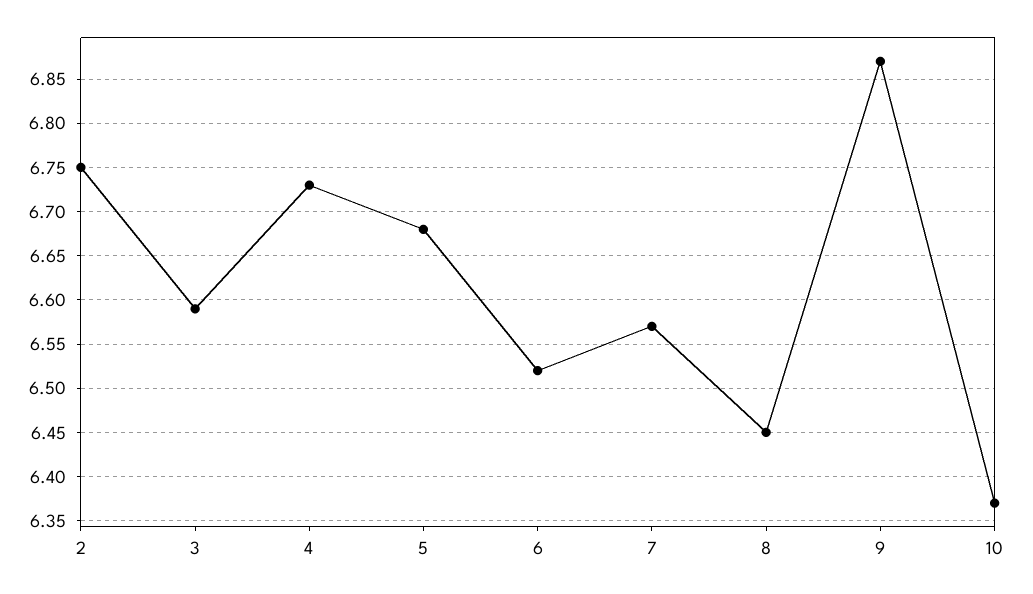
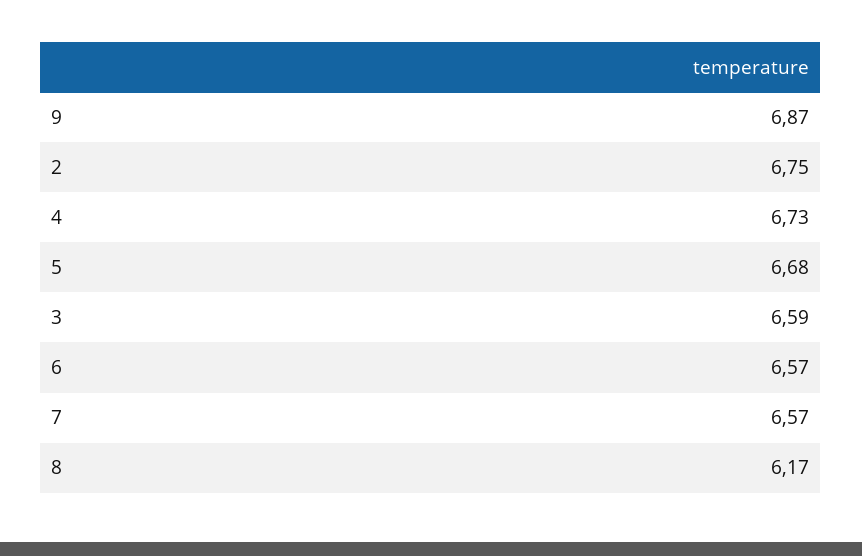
6: 6.52 -> 6.57
8: 6.45 -> 6.17
10: 6.37 -> none

